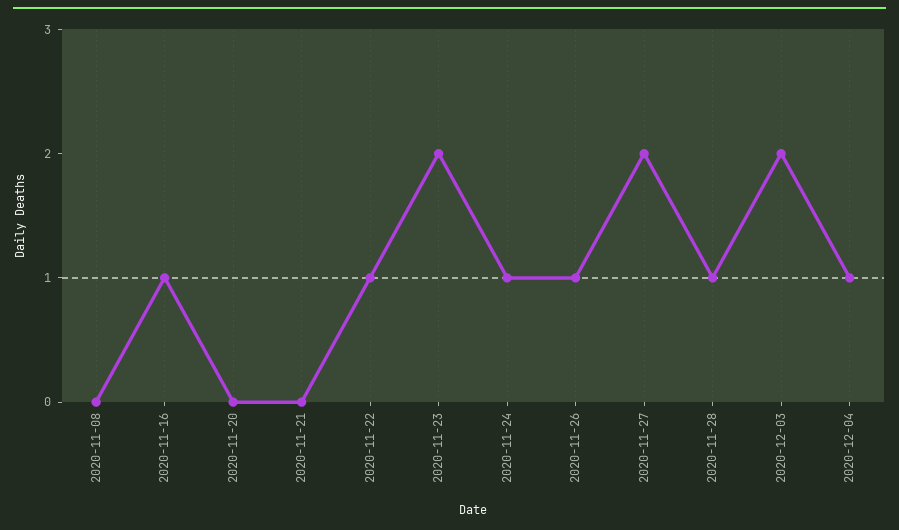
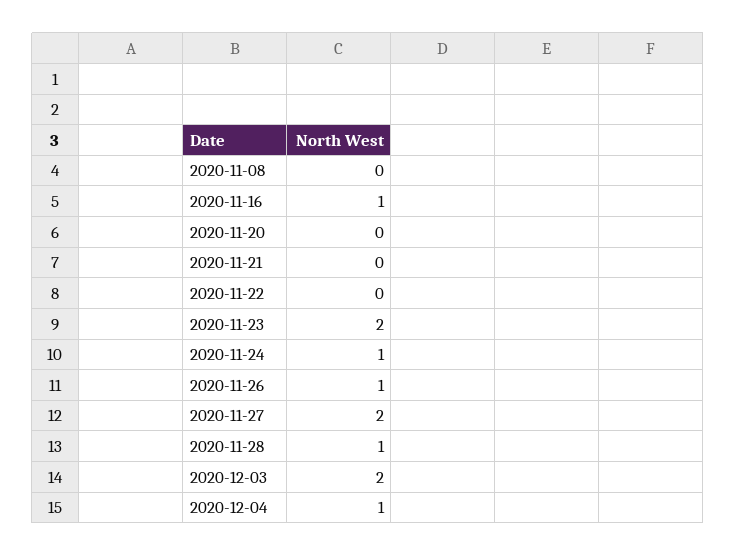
2020-11-22: 1 -> 0

